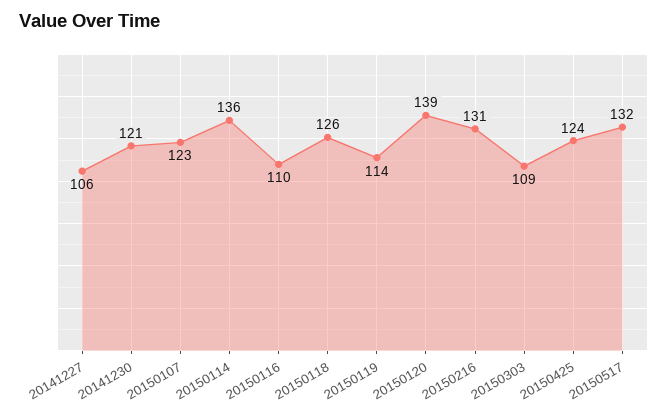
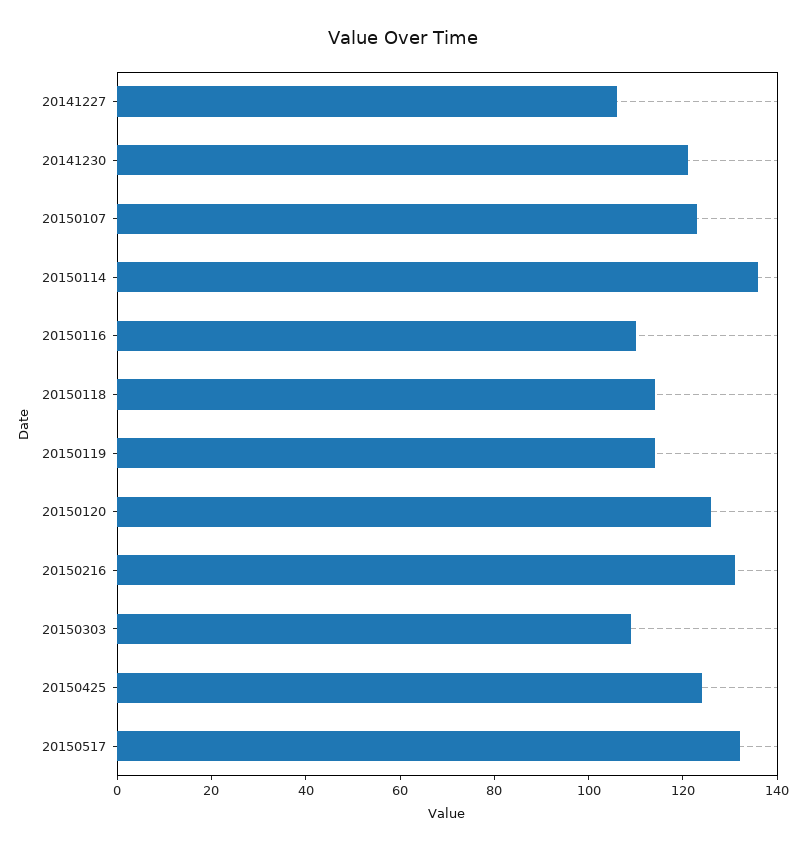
20150118: 126 -> 115
20150120: 139 -> 125

